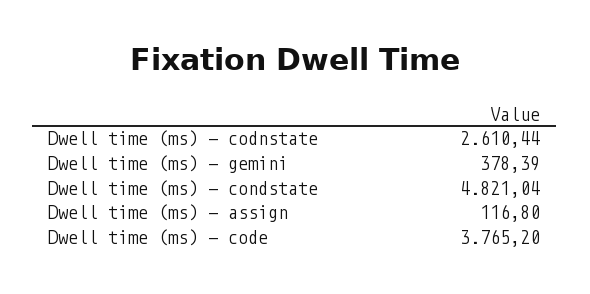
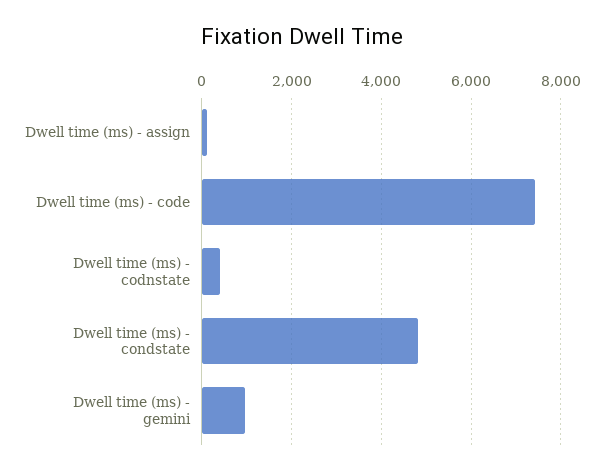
Dwell time (ms) - codnstate: 2610.44 -> 400
Dwell time (ms) - gemini: 378.39 -> 1000
Dwell time (ms) - code: 3765.2 -> 7400

